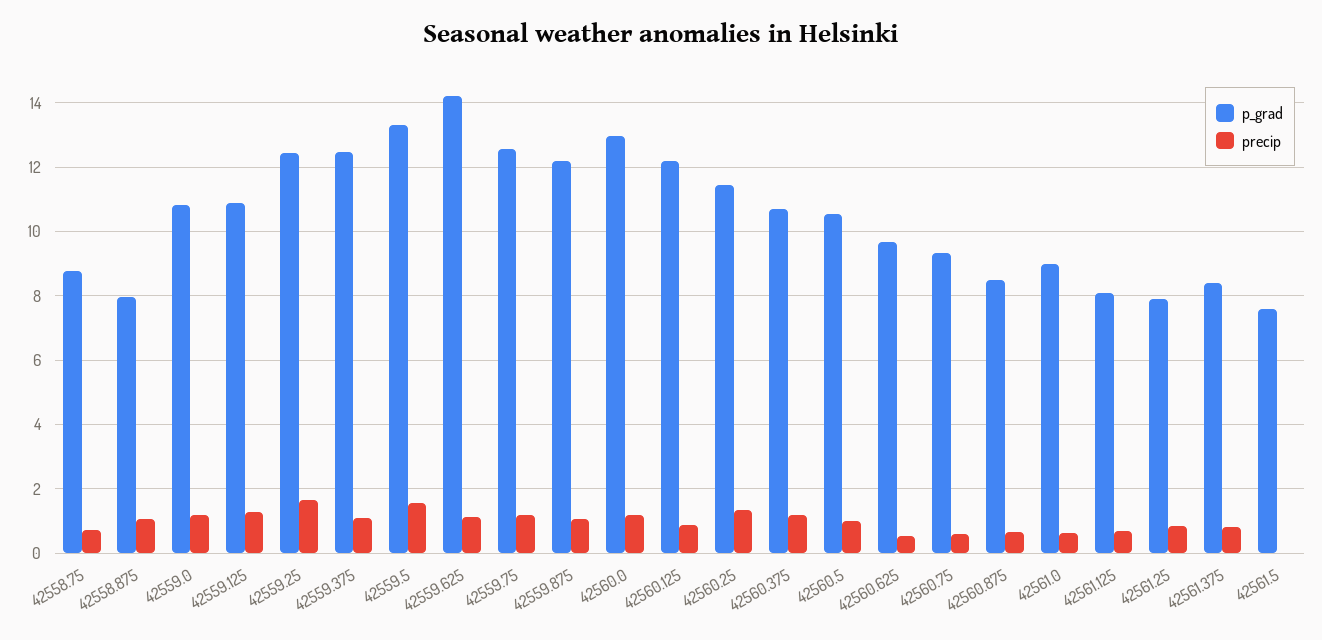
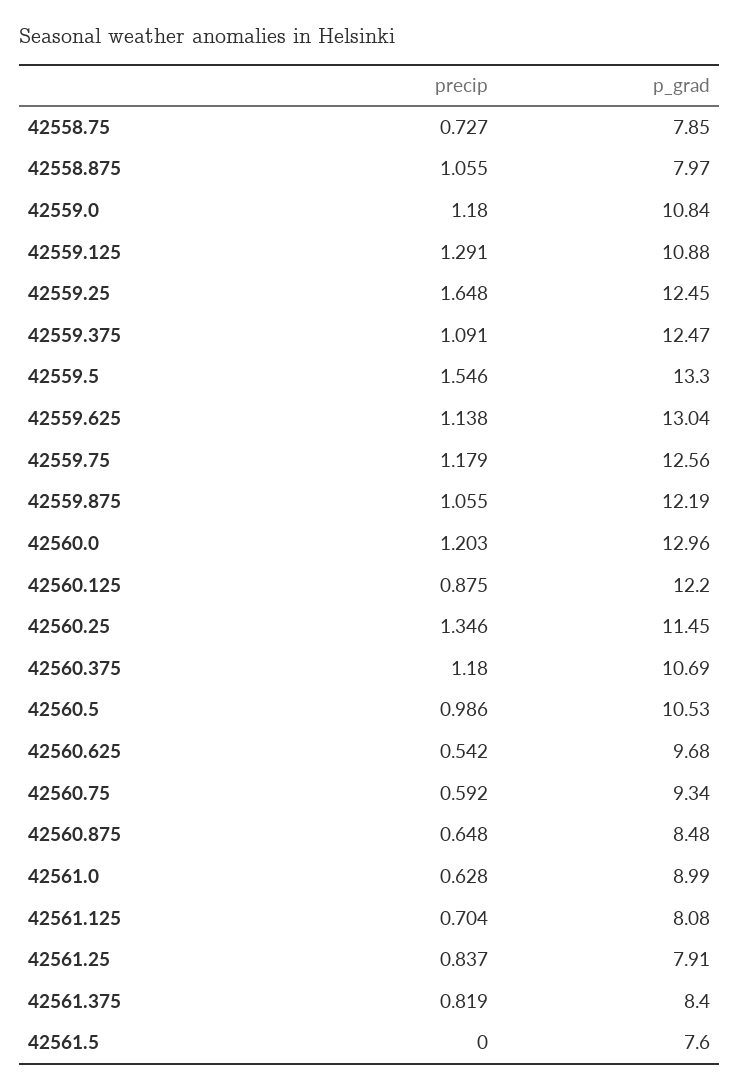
p_grad, 42558.75: 8.8 -> 7.85
p_grad, 42559.625: 14.2 -> 13.04

